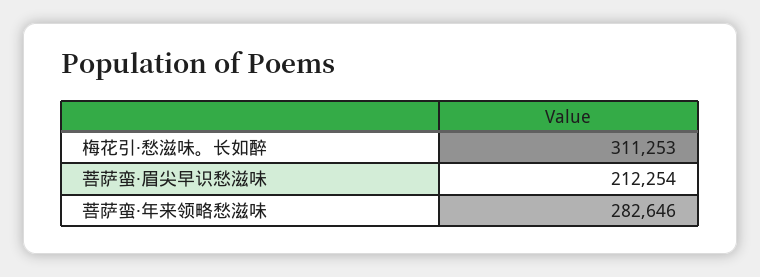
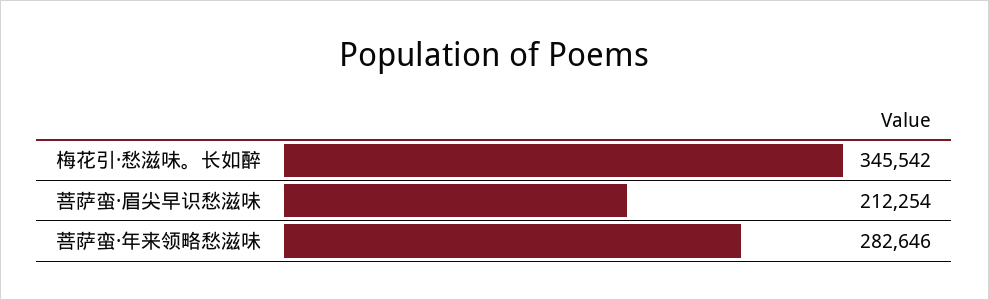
梅花引·愁滋味。长如醉: 311253 -> 345542

